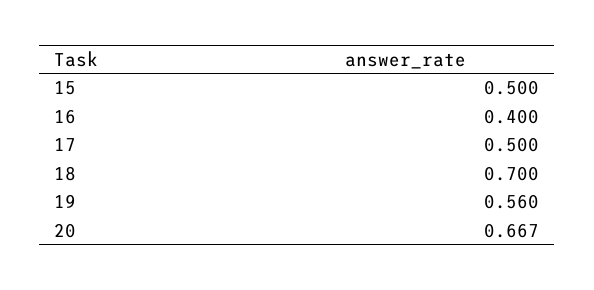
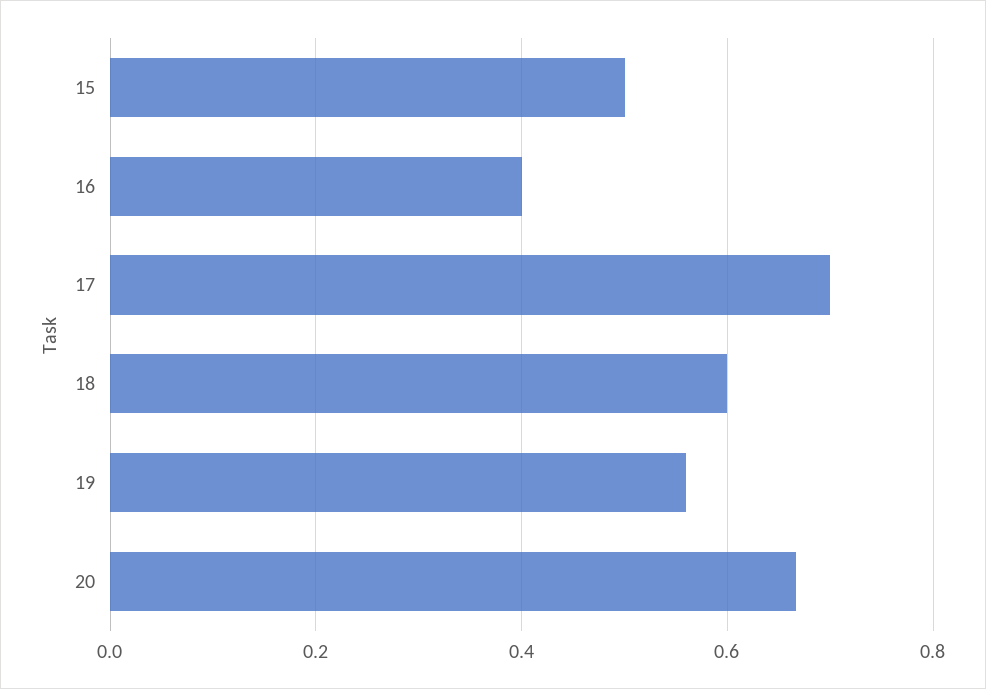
17: 0.5 -> 0.7
18: 0.7 -> 0.6

